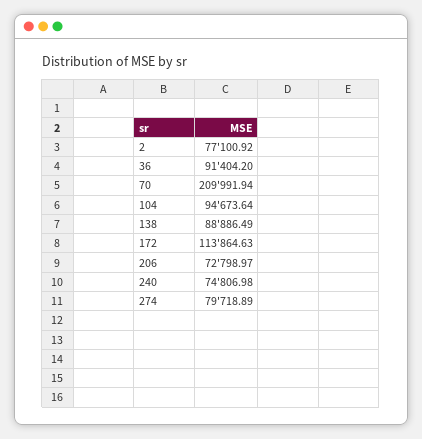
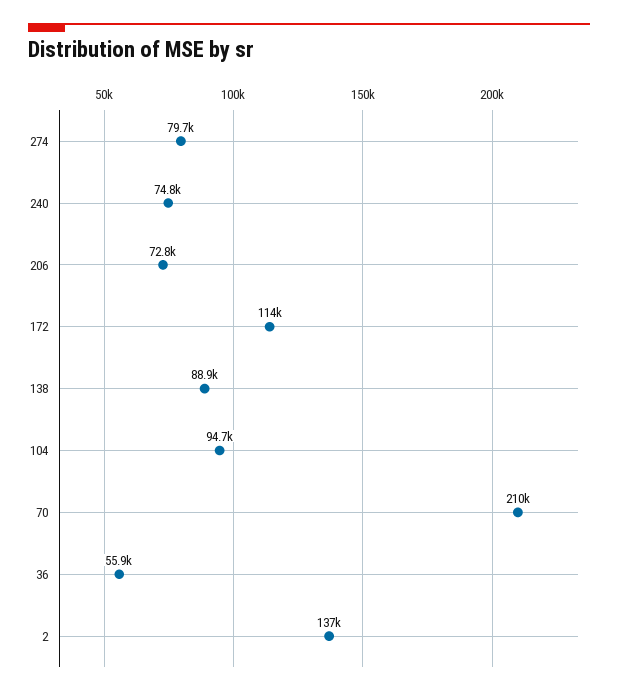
2: 77100.92 -> 137000
36: 91404.2 -> 55900

